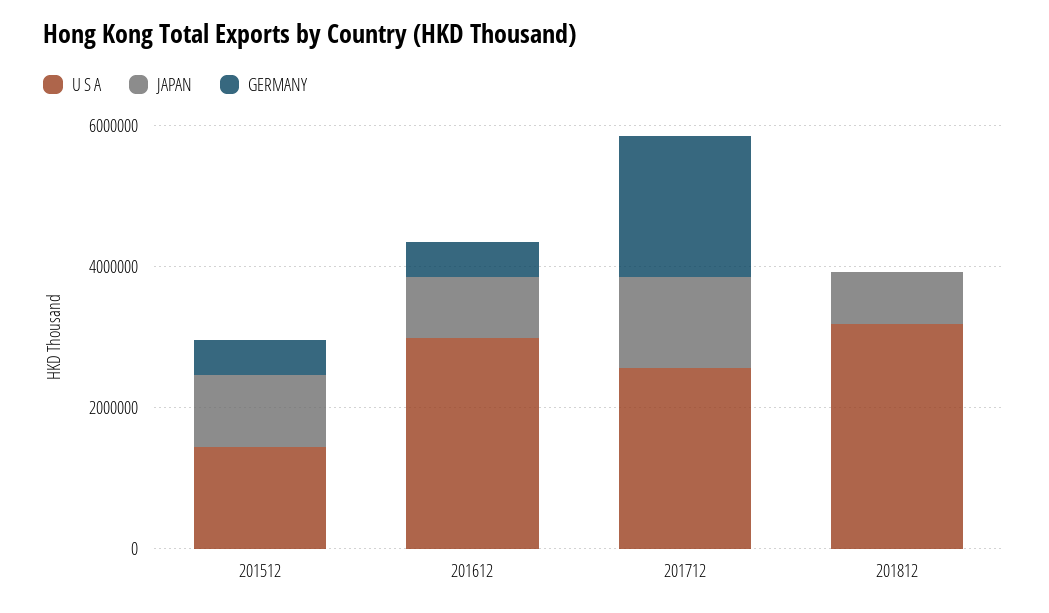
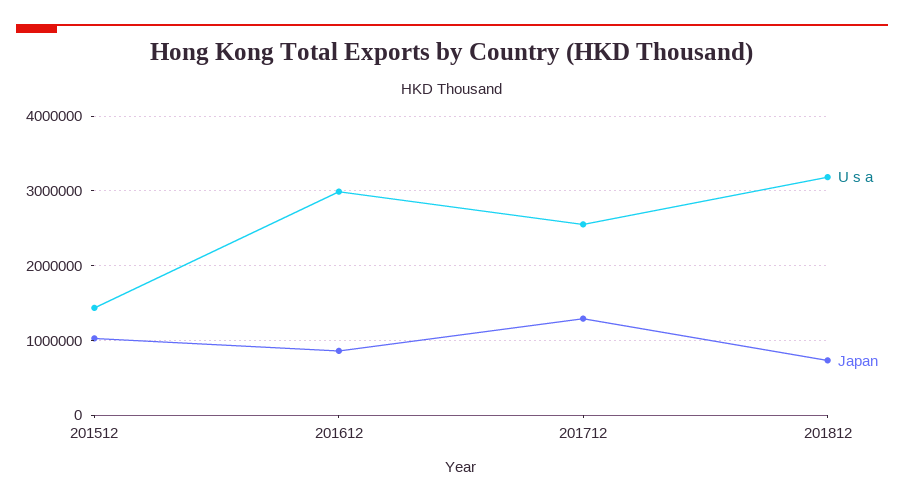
GERMANY, 201512: 500000 -> none
GERMANY, 201612: 500000 -> none
GERMANY, 201712: 2000000 -> none
GERMANY, 201812: 0 -> none

